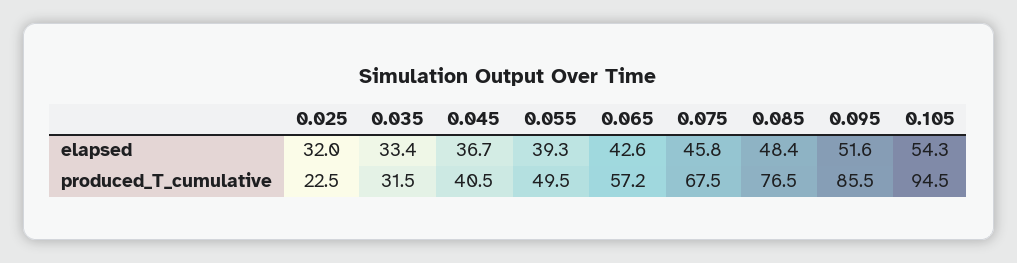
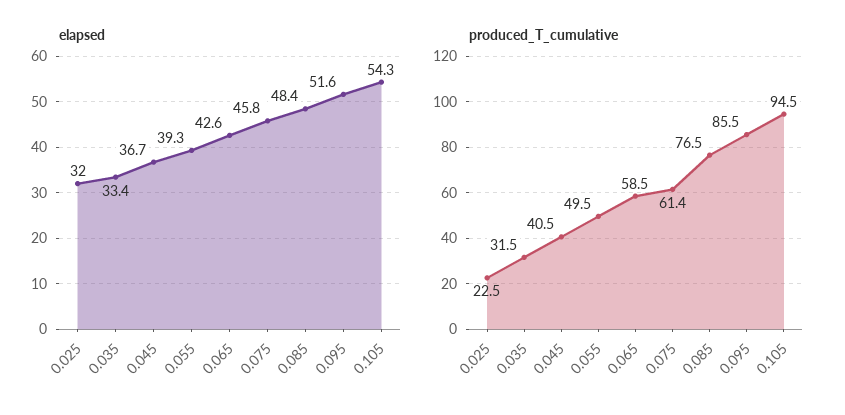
produced_T_cumulative, 0.065: 57.2 -> 58.5
produced_T_cumulative, 0.075: 67.5 -> 61.4

